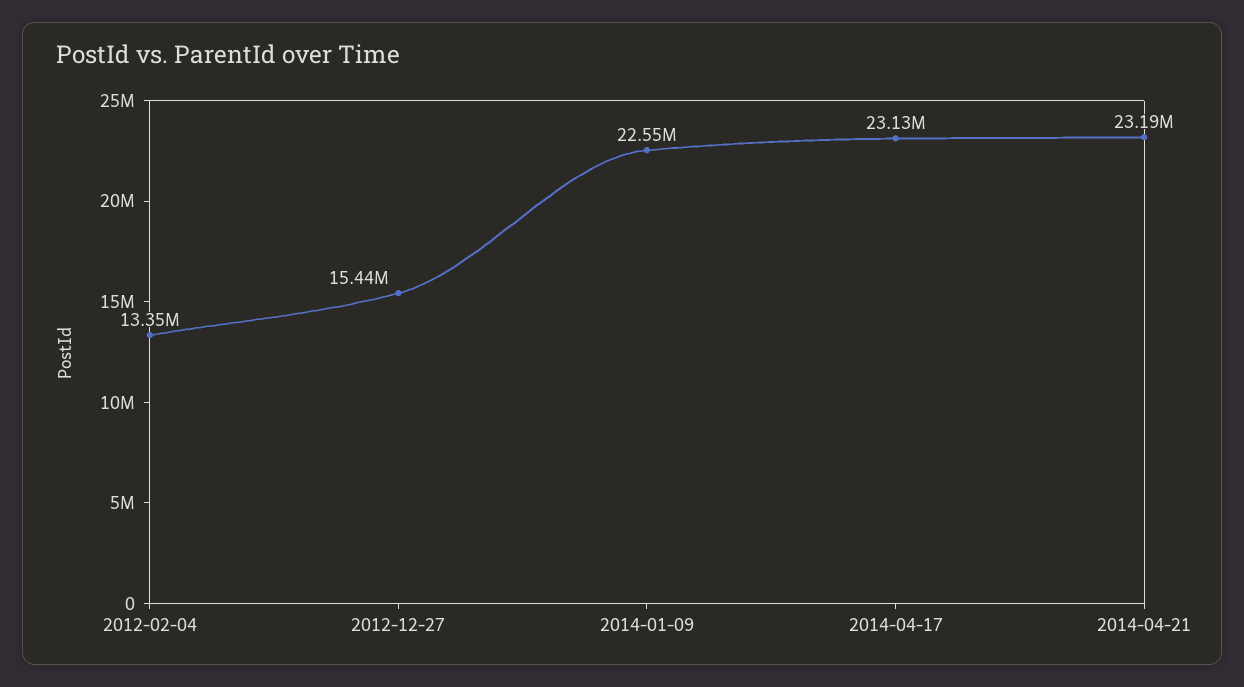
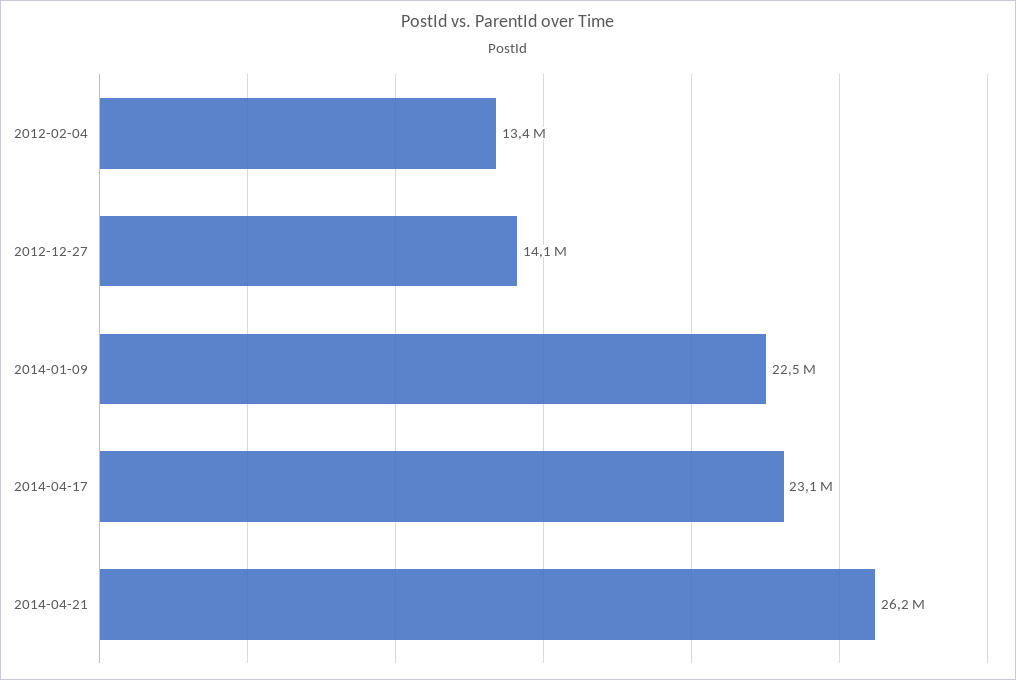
2012-12-27: 15440000 -> 14100000
2014-04-21: 23190000 -> 26200000

